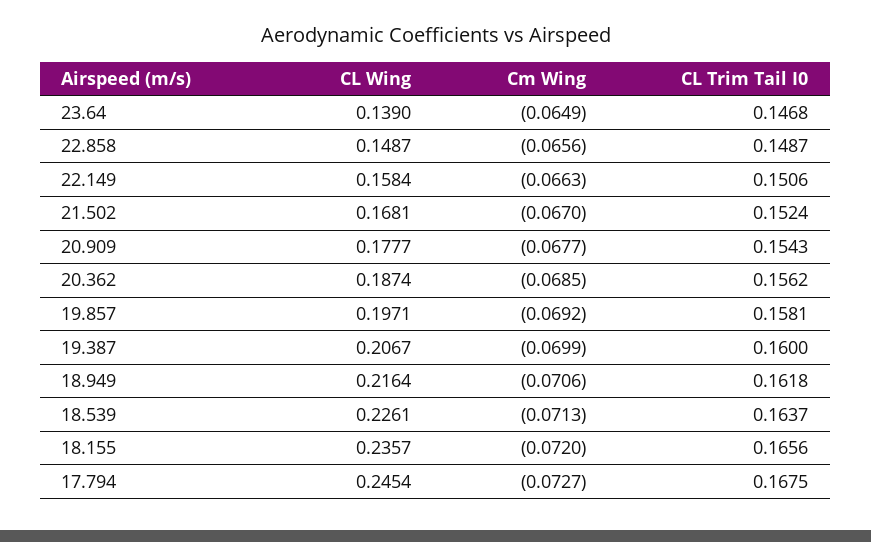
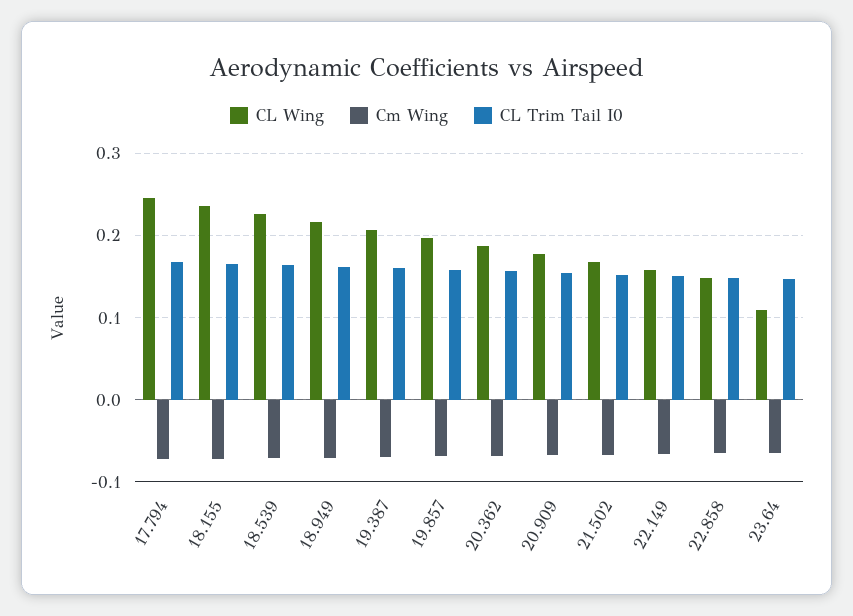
CL Wing, 23.64: 0.139 -> 0.11

